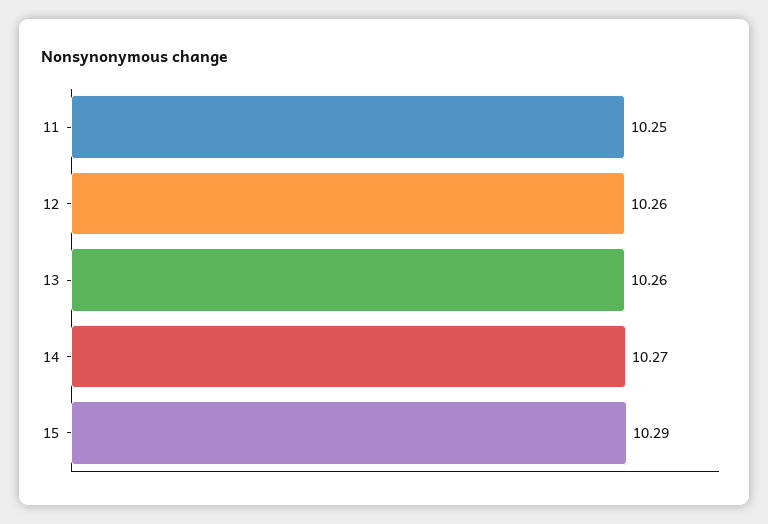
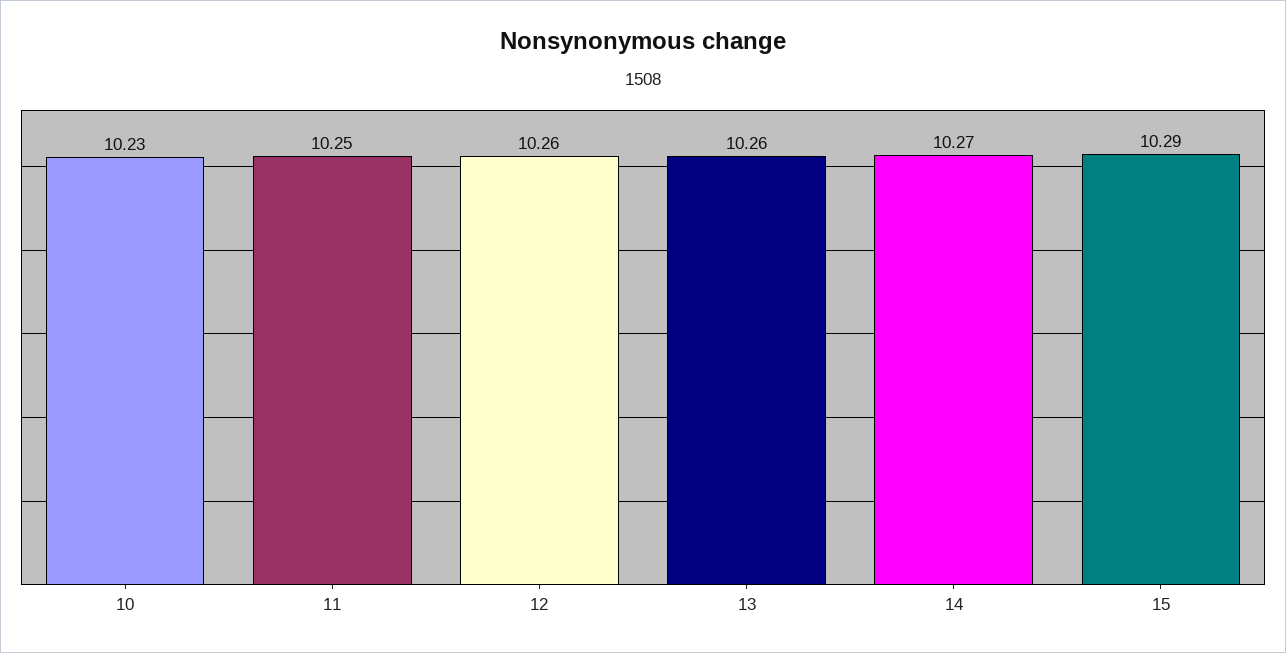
10: none -> 10.23

